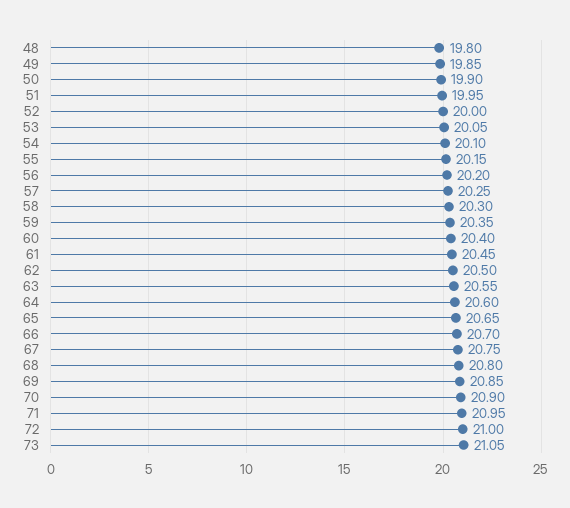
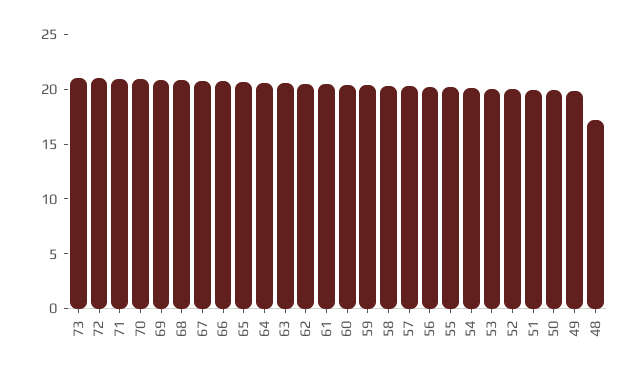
48: 19.8 -> 17

